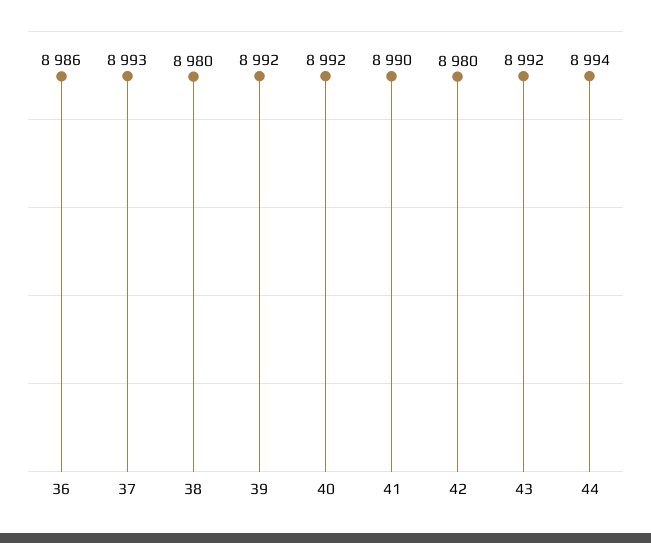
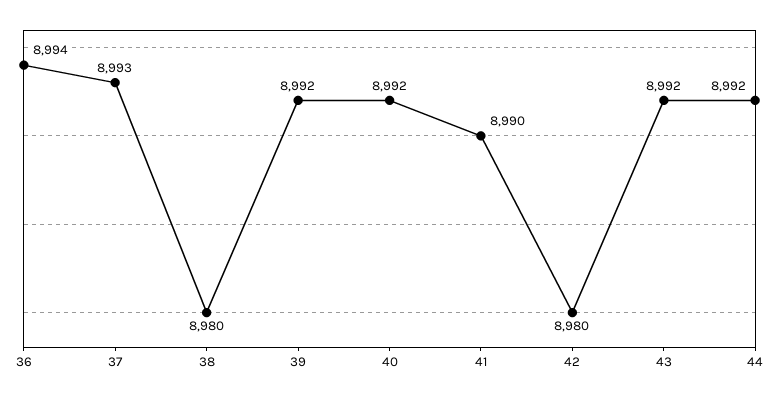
36: 8986 -> 8994
44: 8994 -> 8992

